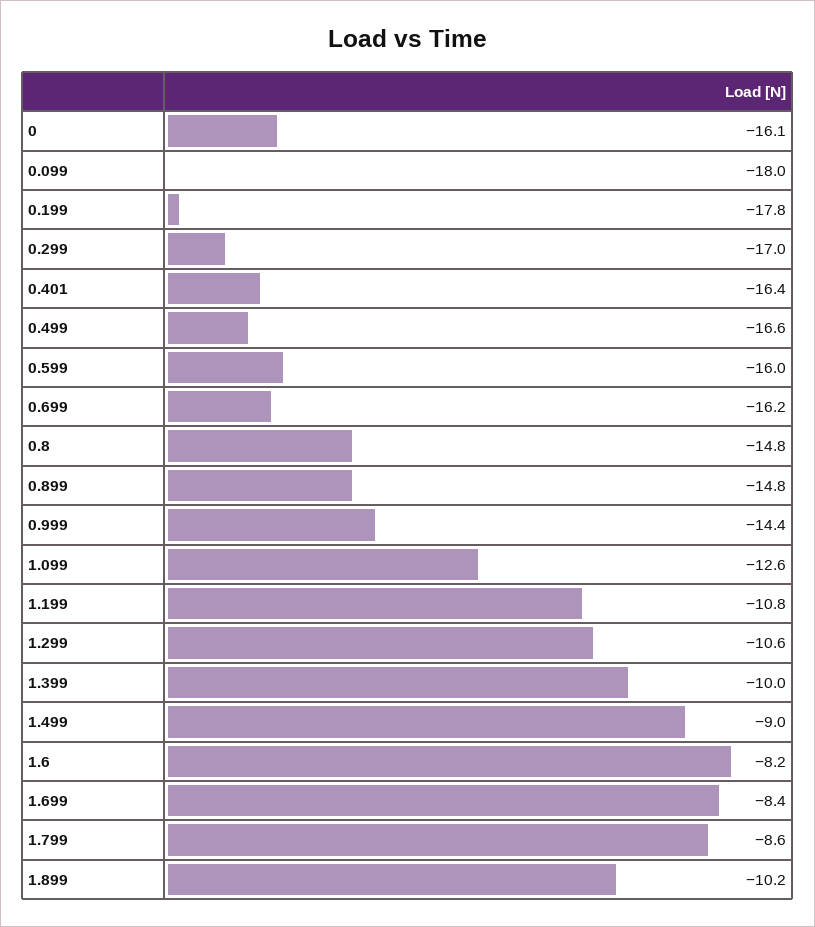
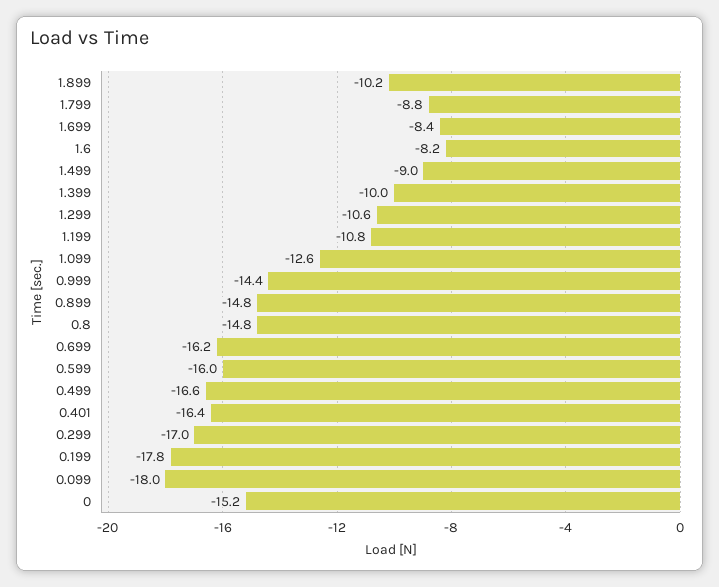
0: -16.1 -> -15.2
1.799: -8.6 -> -8.8

